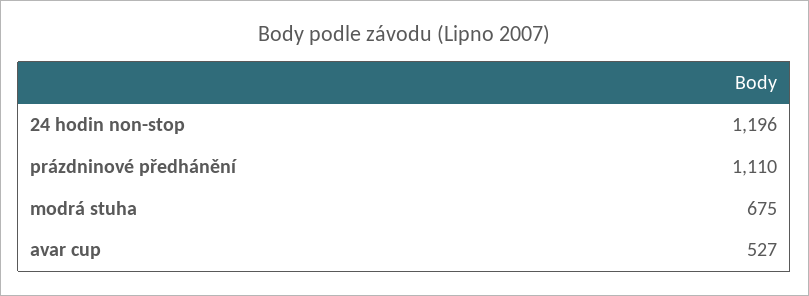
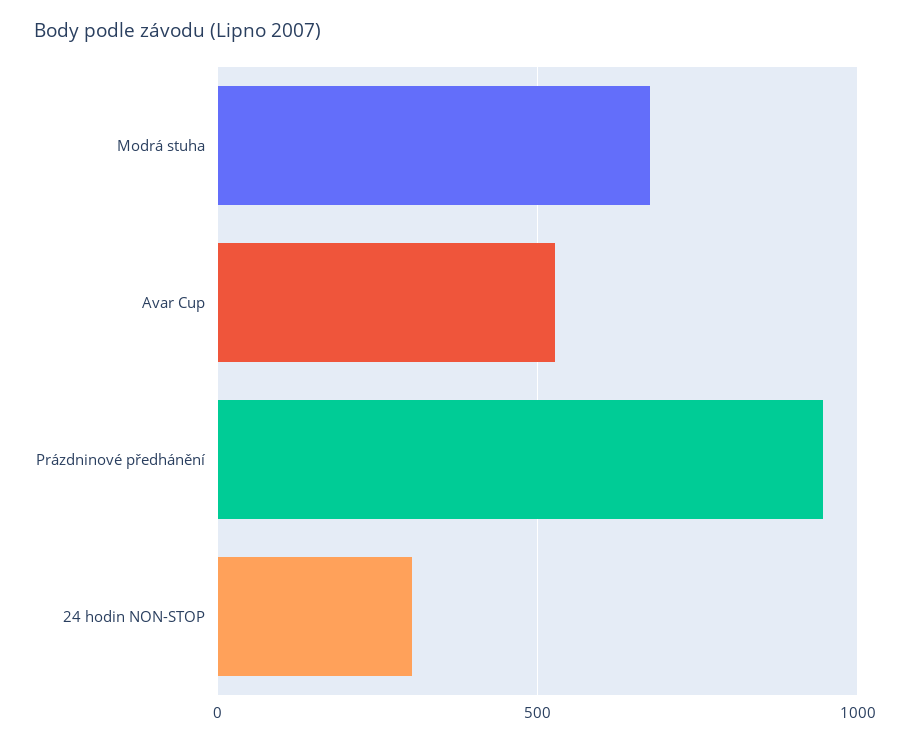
24 hodin non-stop: 1196 -> 300
prázdninové předhánění: 1110 -> 950

